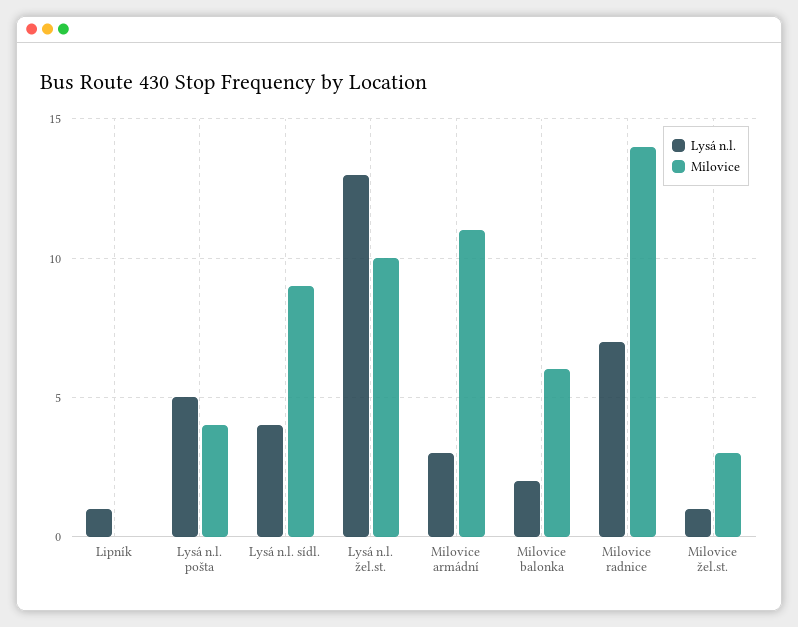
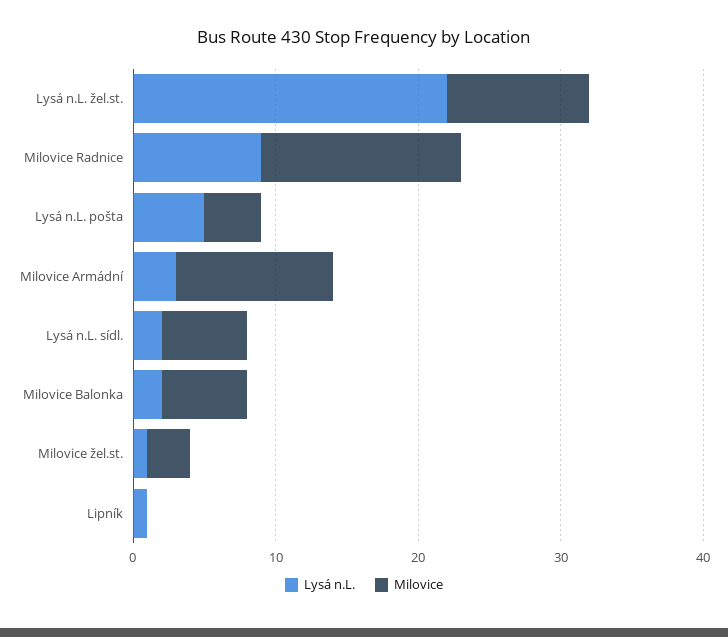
Lysá n.l., Lysá n.l. sídl.: 4 -> 2
Milovice, Lysá n.l. sídl.: 9 -> 6
Lysá n.l., Lysá n.l. žel.st.: 13 -> 22
Lysá n.l., Milovice radnice: 7 -> 9

